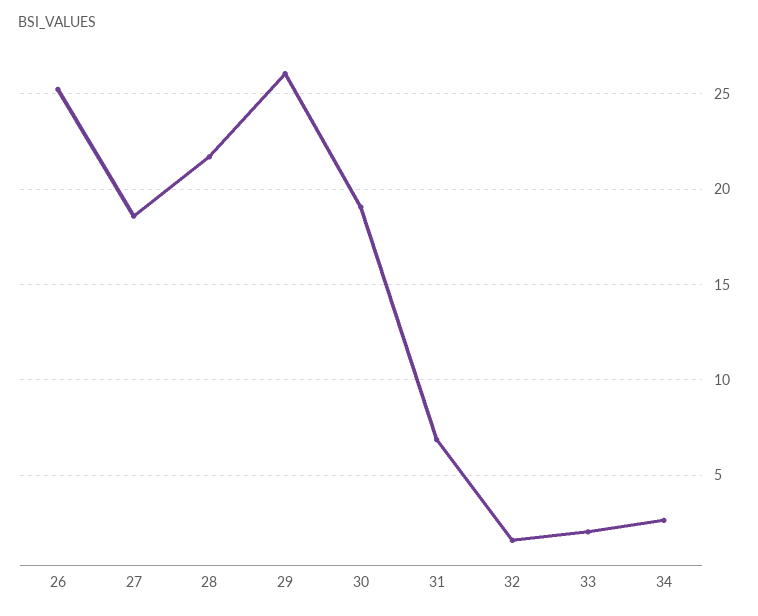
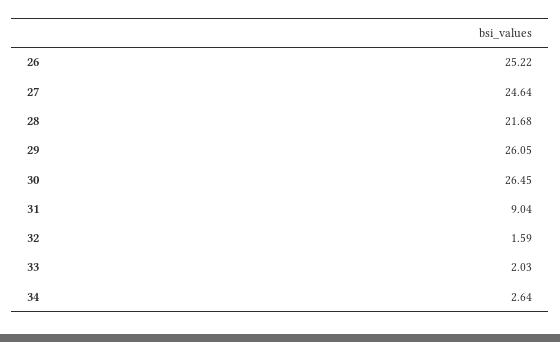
27: 18.5 -> 24.64
30: 19 -> 26.45
31: 7 -> 9.04

